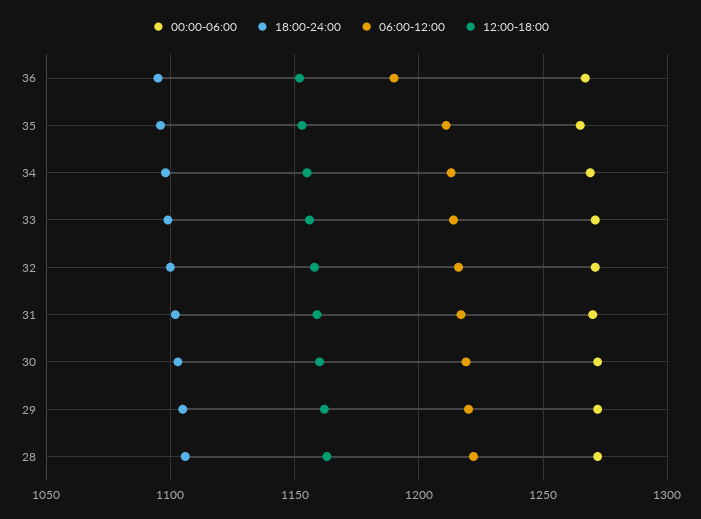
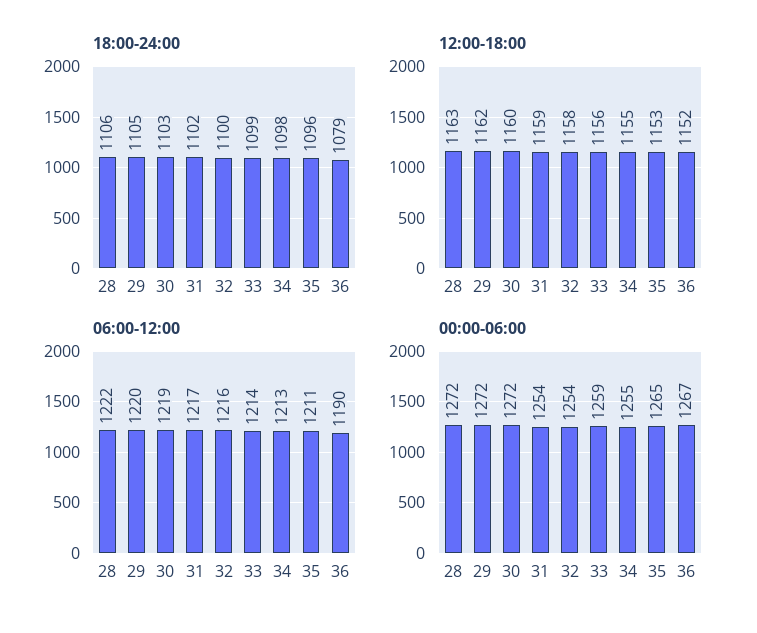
18:00-24:00, 36: 1095 -> 1079
00:00-06:00, 34: 1270 -> 1255
00:00-06:00, 33: 1270 -> 1259
00:00-06:00, 32: 1270 -> 1254
00:00-06:00, 31: 1270 -> 1254

